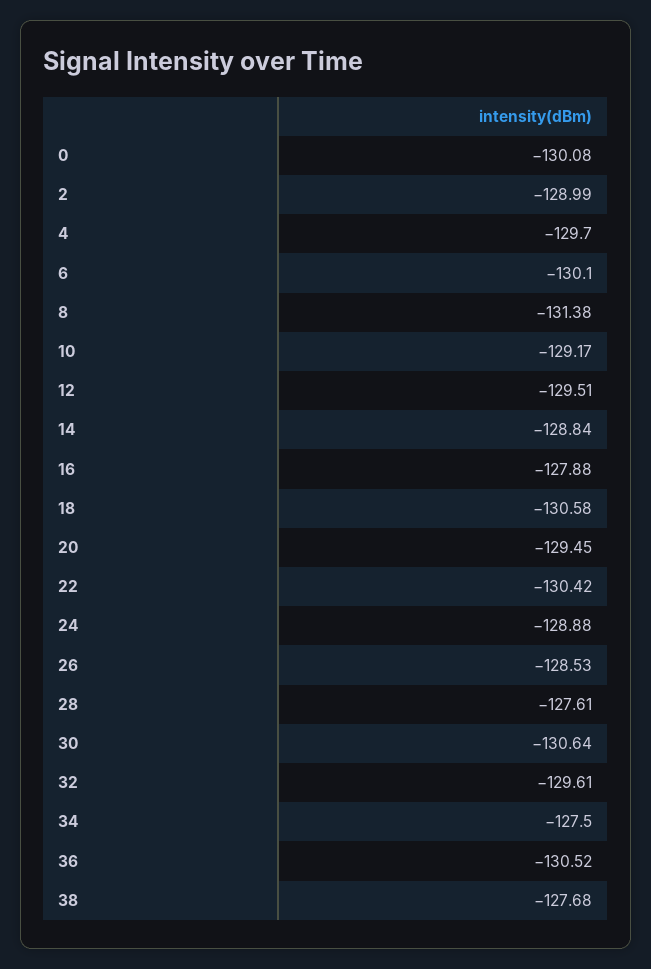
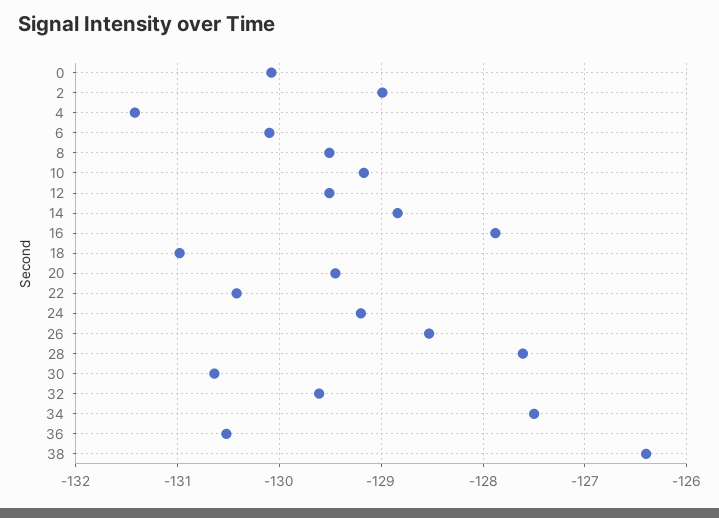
4: -129.7 -> -131.4
8: -131.38 -> -129.5
18: -130.58 -> -131
24: -128.88 -> -129.2
38: -127.68 -> -126.4

